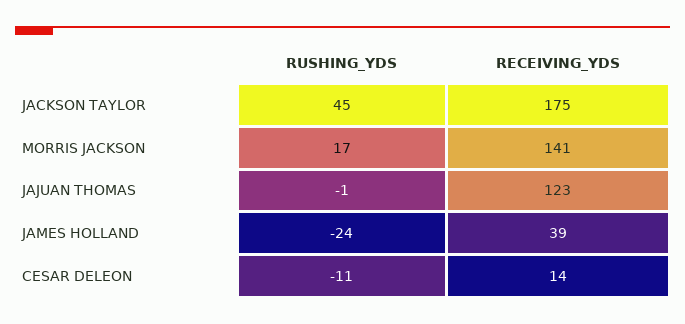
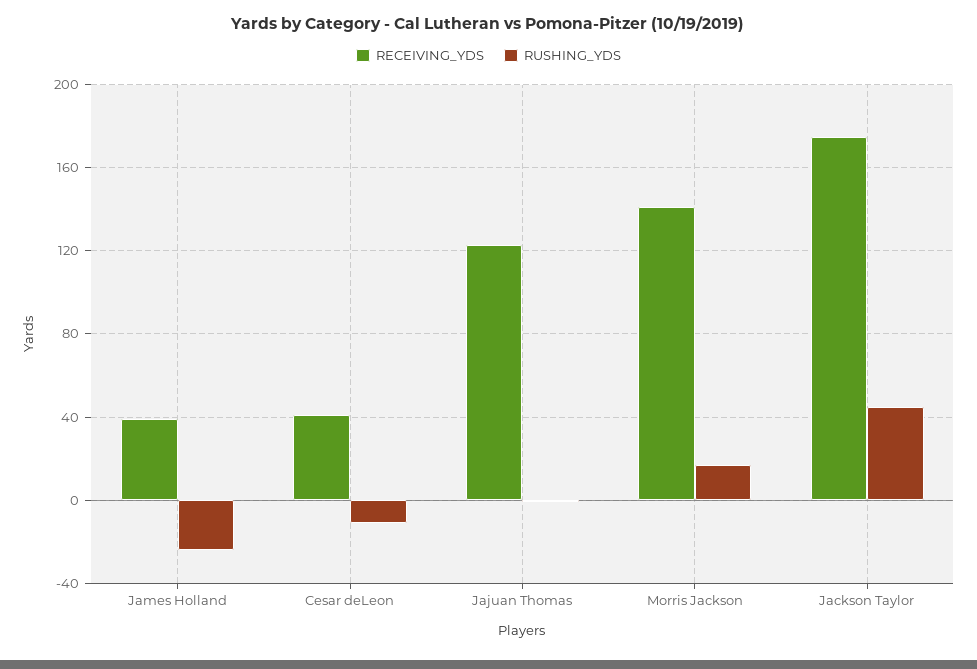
RECEIVING_YDS, CESAR DELEON: 14 -> 40

